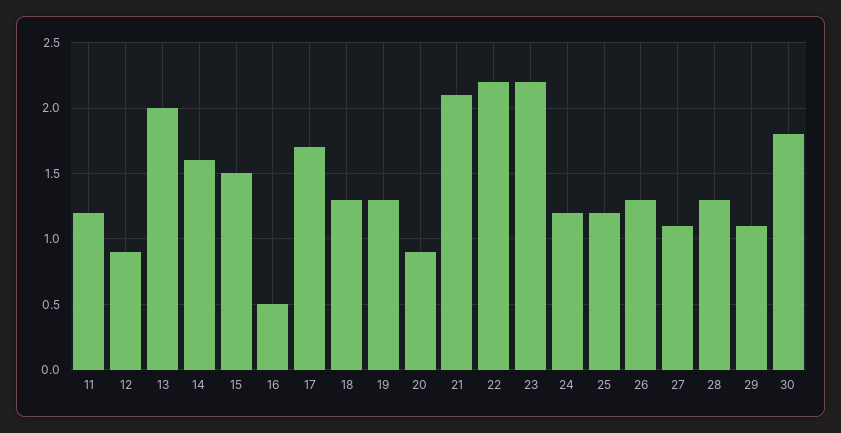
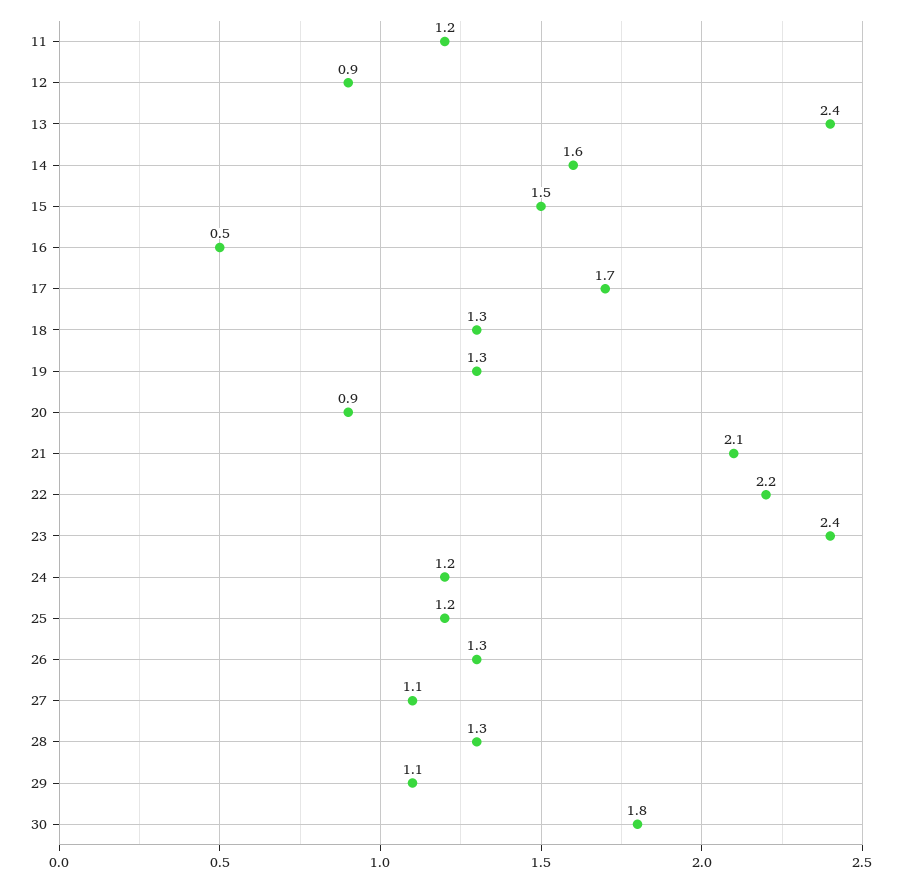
13: 2 -> 2.4
23: 2.2 -> 2.4

